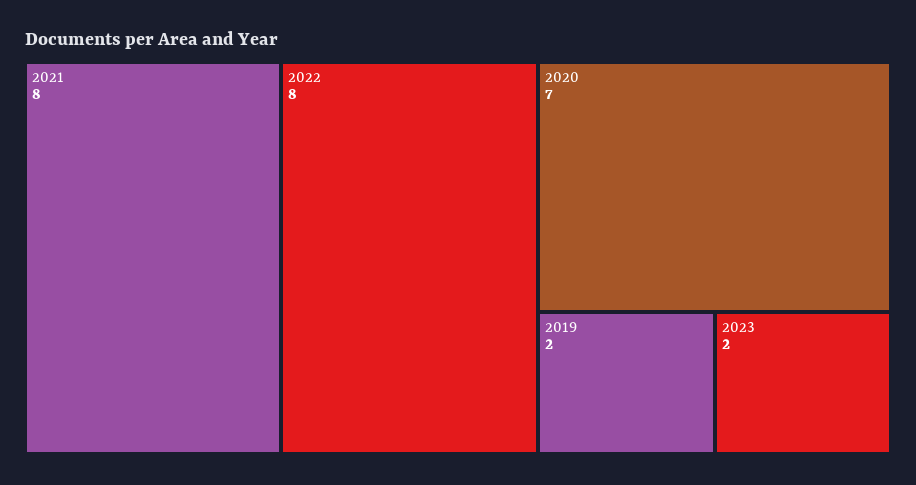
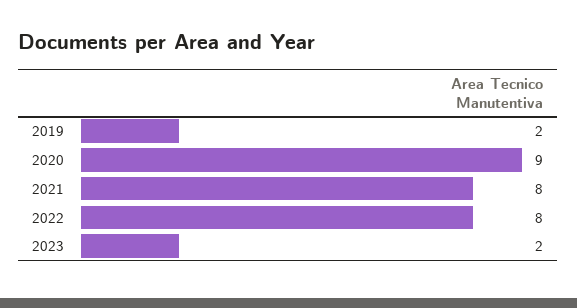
2020: 7 -> 9

